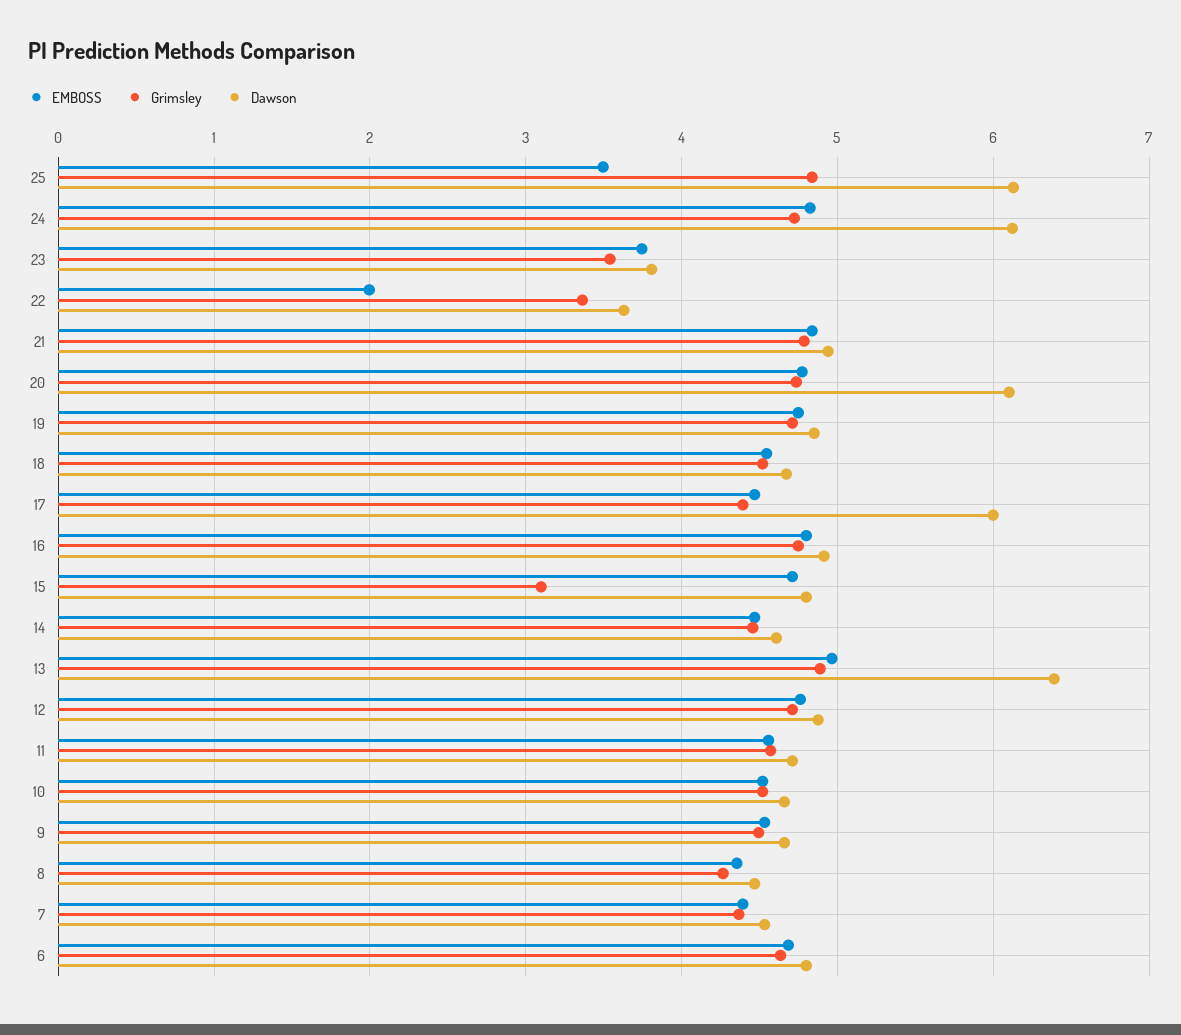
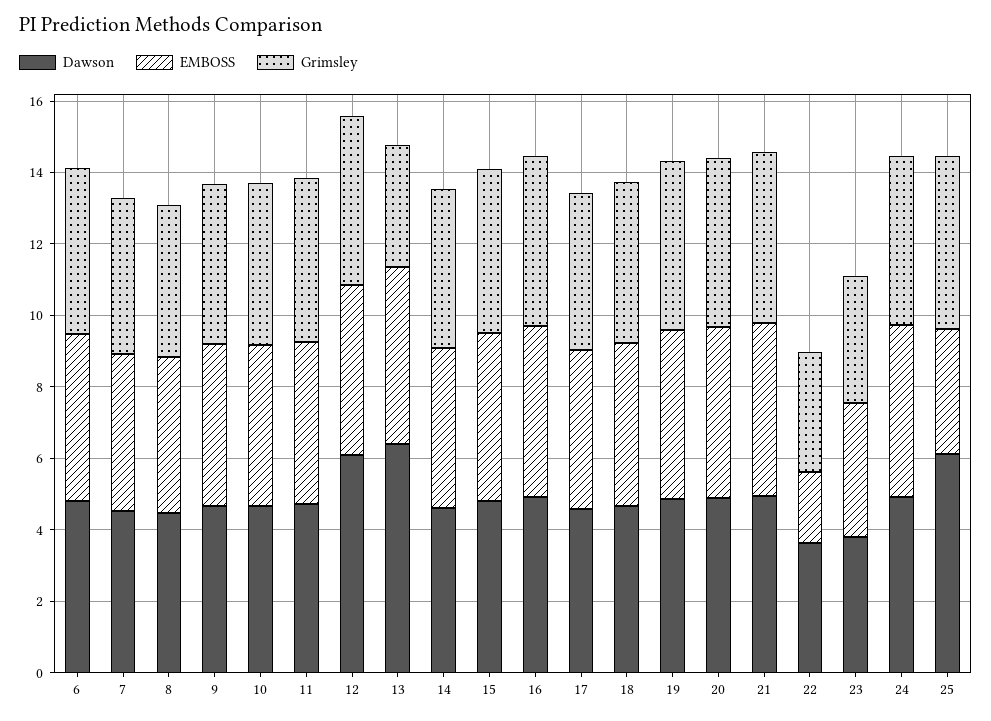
Dawson, 24: 6.1 -> 5
Dawson, 20: 6.1 -> 5
Dawson, 17: 6 -> 4.5
Grimsley, 15: 3.1 -> 4.5
Grimsley, 13: 4.9 -> 3.5
Dawson, 12: 4.9 -> 6

